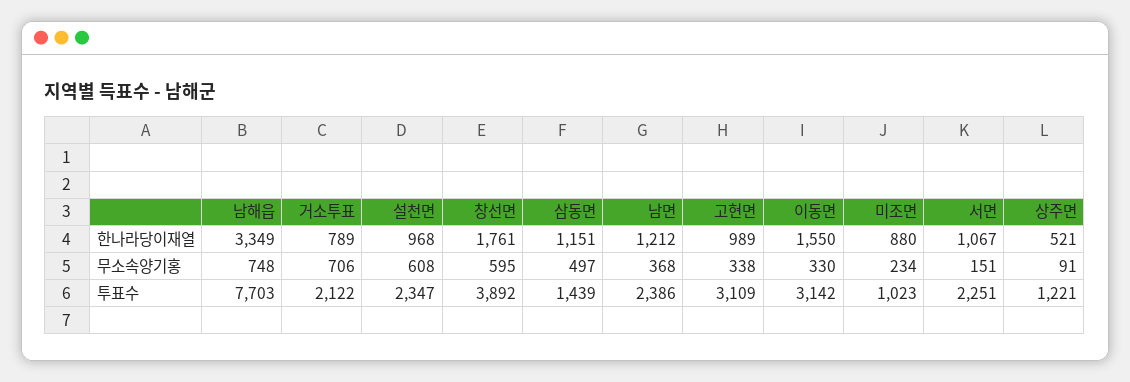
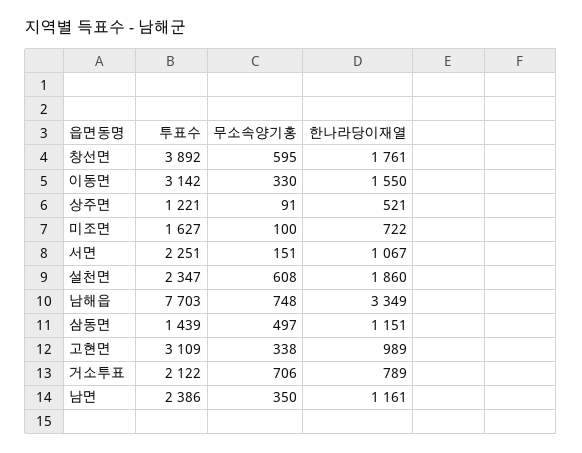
설천면, 한나라당이재열: 968 -> 1860
남면, 한나라당이재열: 1212 -> 1161
미조면, 한나라당이재열: 880 -> 722
남면, 무소속양기홍: 368 -> 350
미조면, 무소속양기홍: 234 -> 100
미조면, 투표수: 1023 -> 1627

